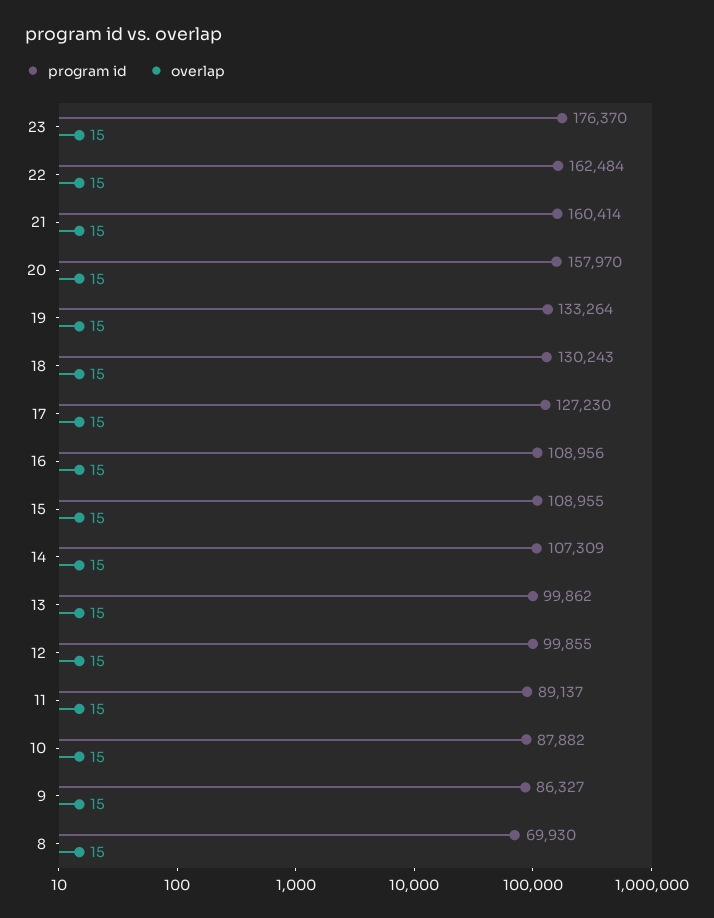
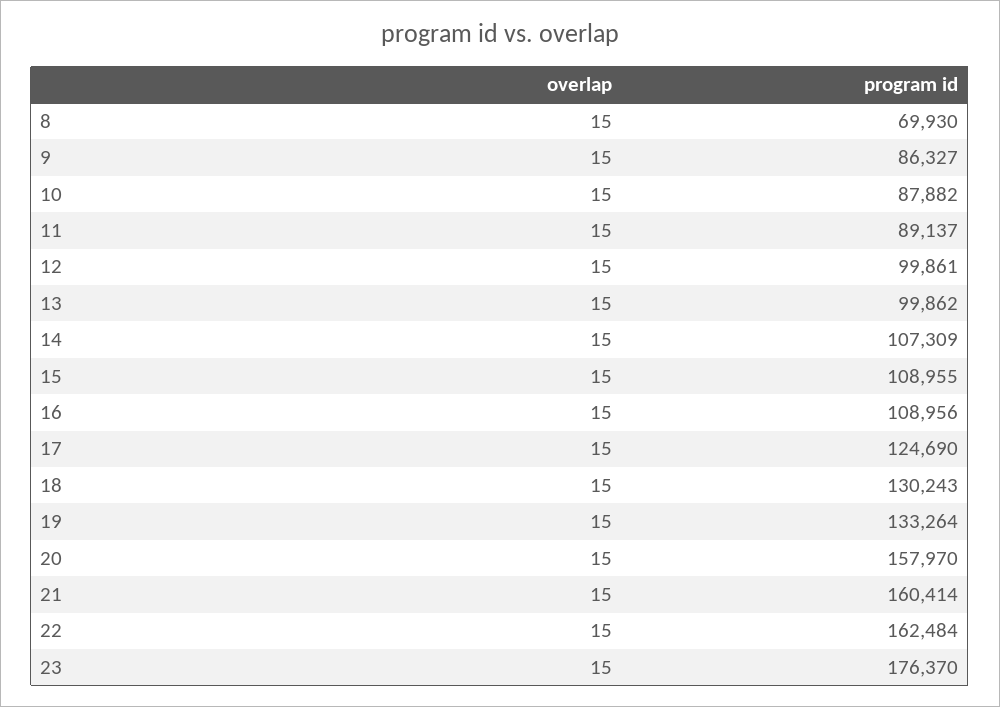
program id, 17: 127230 -> 124690
program id, 12: 99855 -> 99861

